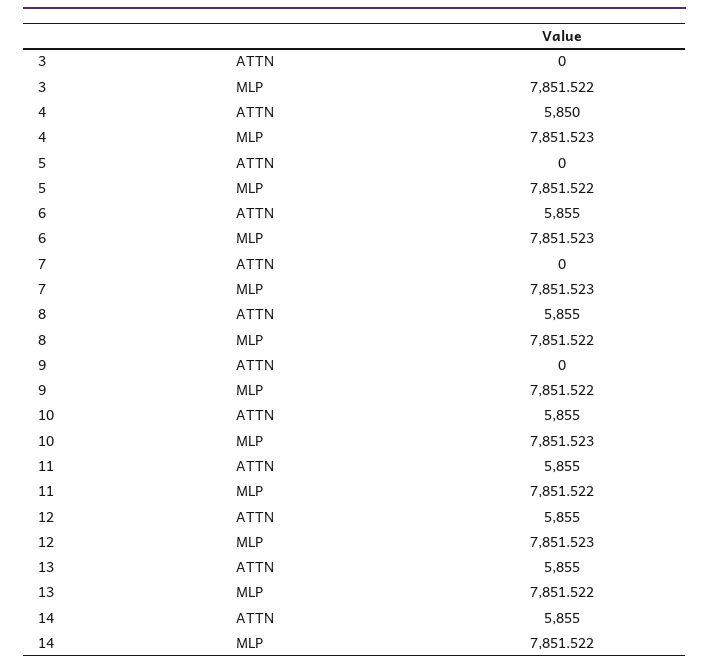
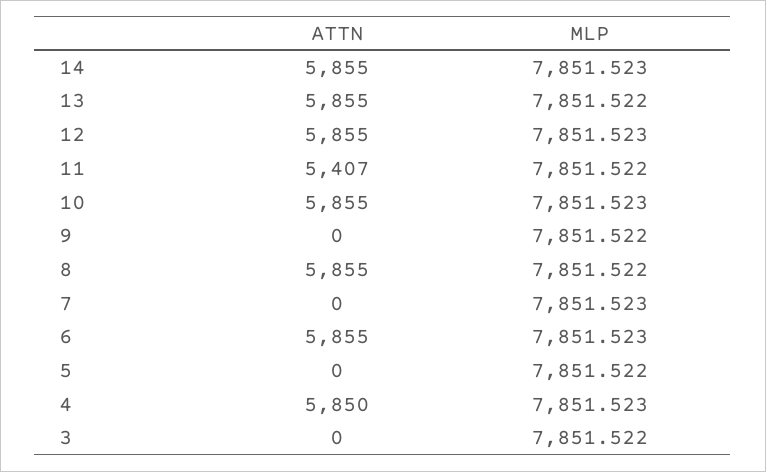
11, ATTN: 5855 -> 5407
14, MLP: 7851.522 -> 7851.523

